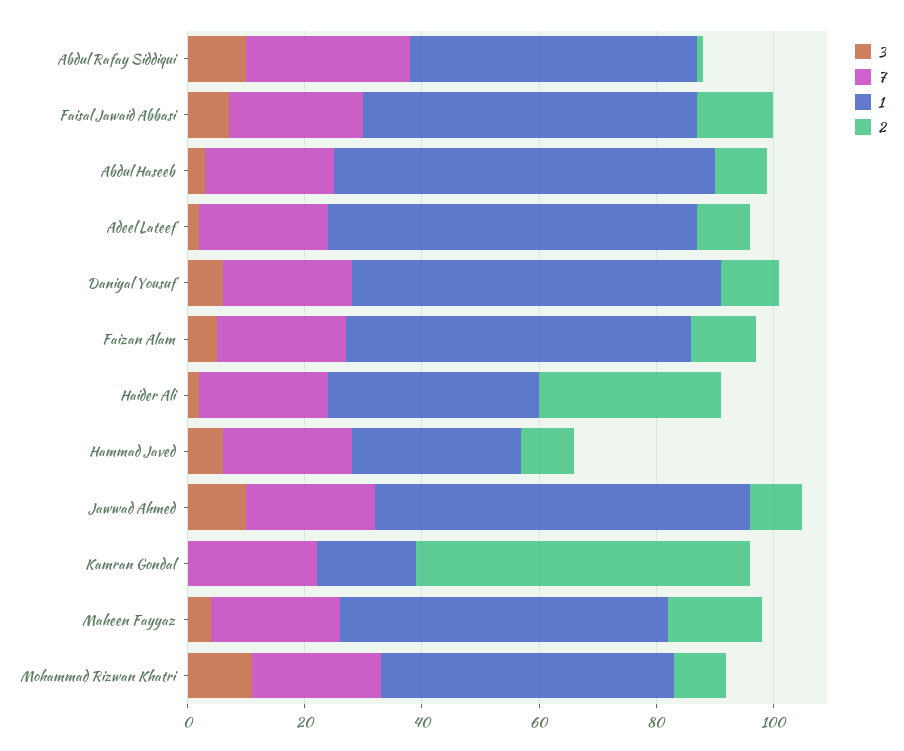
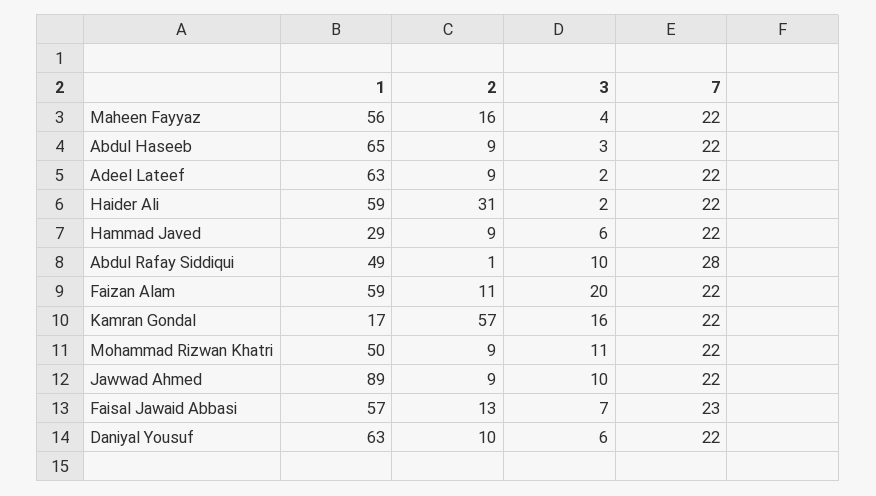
3, Faizan Alam: 5 -> 20
1, Haider Ali: 35 -> 59
1, Jawwad Ahmed: 65 -> 89
3, Kamran Gondal: 0 -> 16

